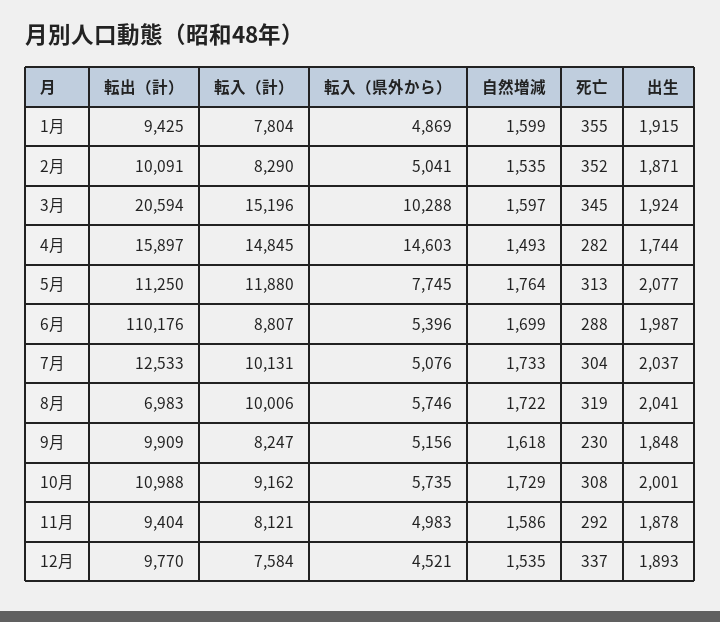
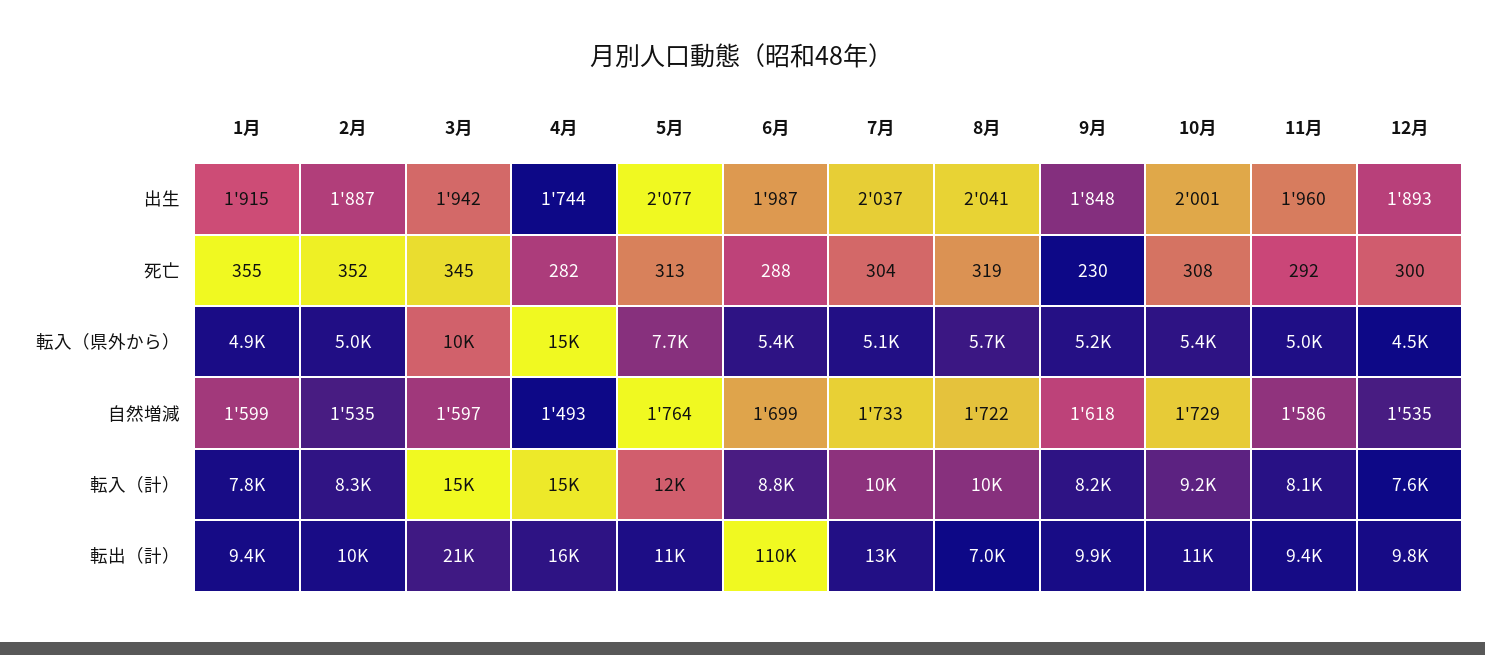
出生, 2月: 1871 -> 1887
出生, 3月: 1924 -> 1942
転入（県外から）, 10月: 5735 -> 5400
出生, 11月: 1878 -> 1960
死亡, 12月: 337 -> 300

